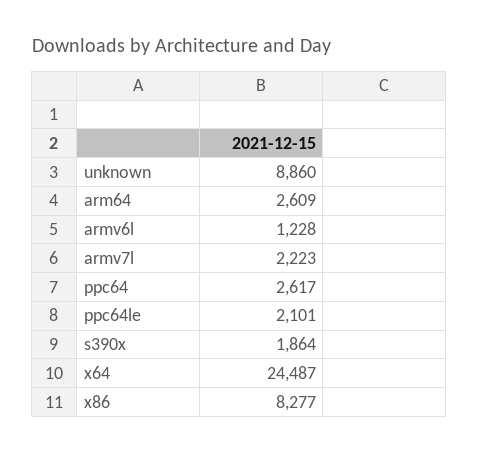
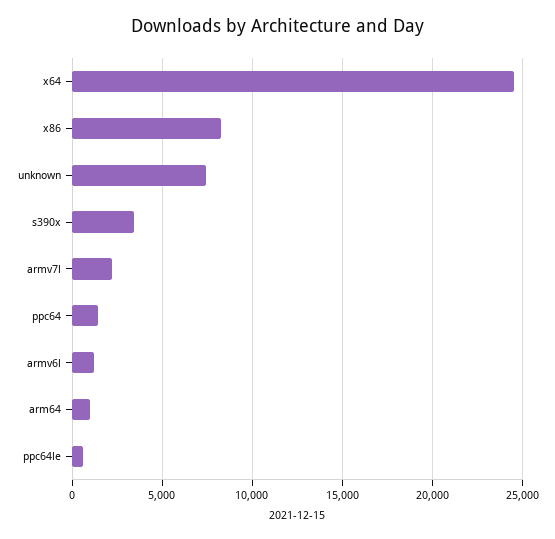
unknown: 8860 -> 7500
arm64: 2609 -> 1000
ppc64: 2617 -> 1500
ppc64le: 2101 -> 500
s390x: 1864 -> 3500

